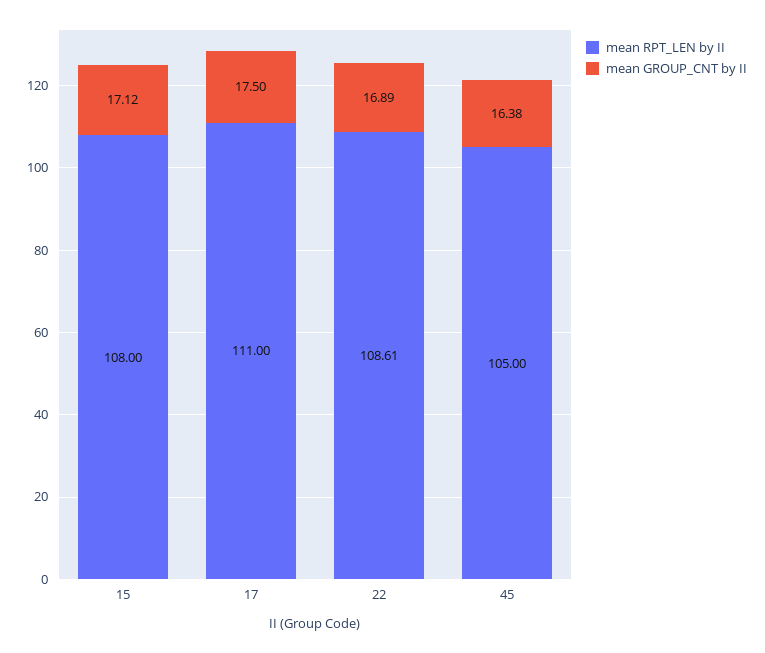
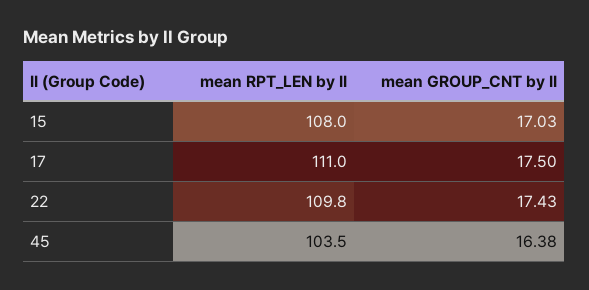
mean GROUP_CNT by II, 15: 17.12 -> 17.03
mean RPT_LEN by II, 22: 108.61 -> 109.8
mean GROUP_CNT by II, 22: 16.89 -> 17.43
mean RPT_LEN by II, 45: 105 -> 103.5

